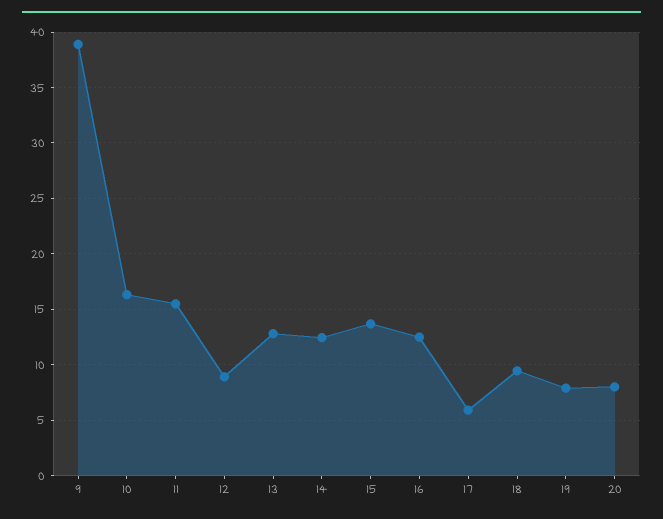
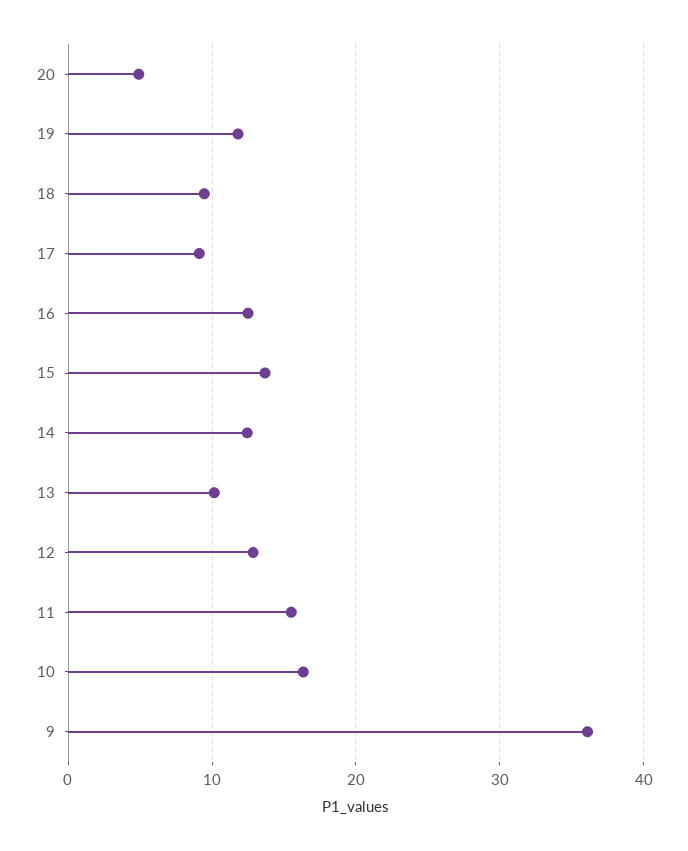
9: 39 -> 36
12: 9 -> 13
13: 13 -> 10
17: 6 -> 9
19: 8 -> 12
20: 8 -> 5

